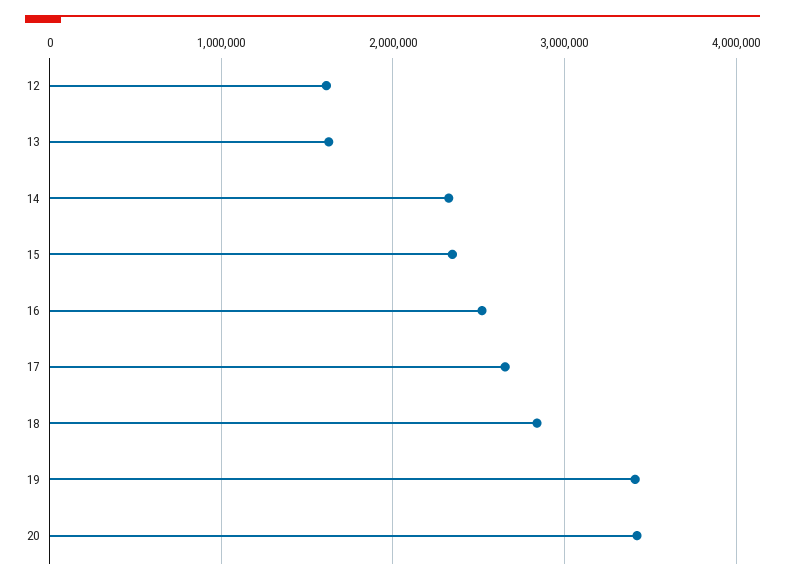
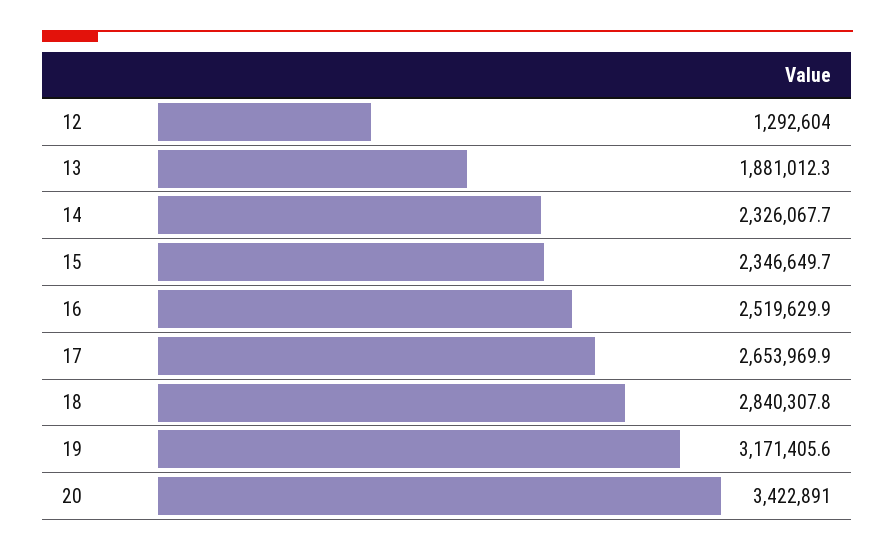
12: 1600000 -> 1292604
13: 1600000 -> 1881012.3
19: 3400000 -> 3171405.6

